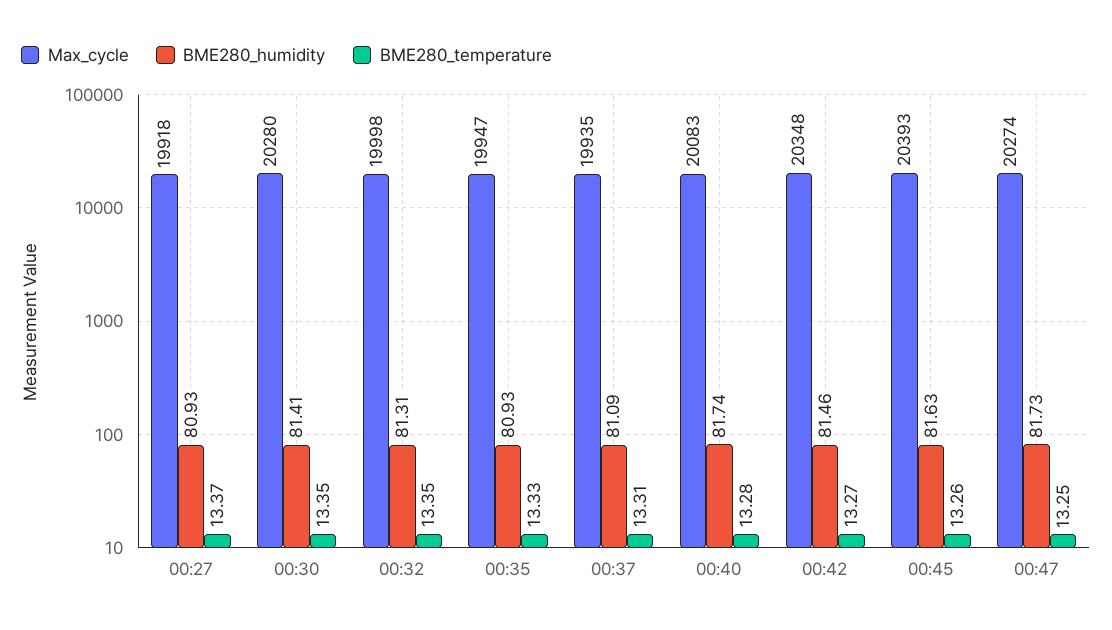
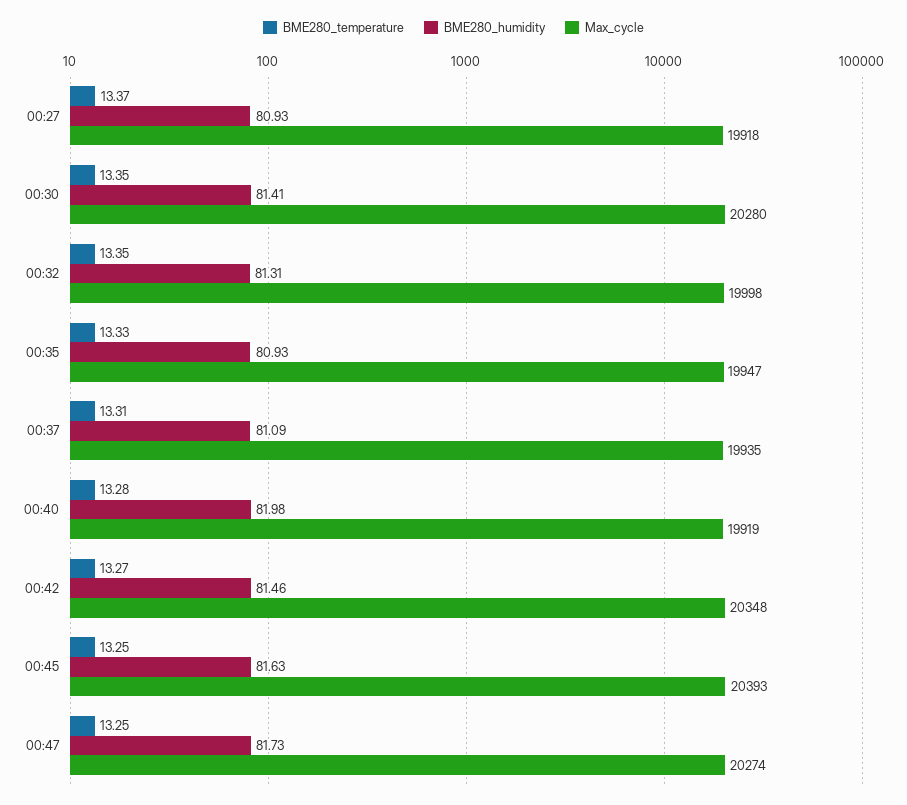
Max_cycle, 00:40: 20083 -> 19919
BME280_humidity, 00:40: 81.74 -> 81.98
BME280_temperature, 00:45: 13.26 -> 13.25

